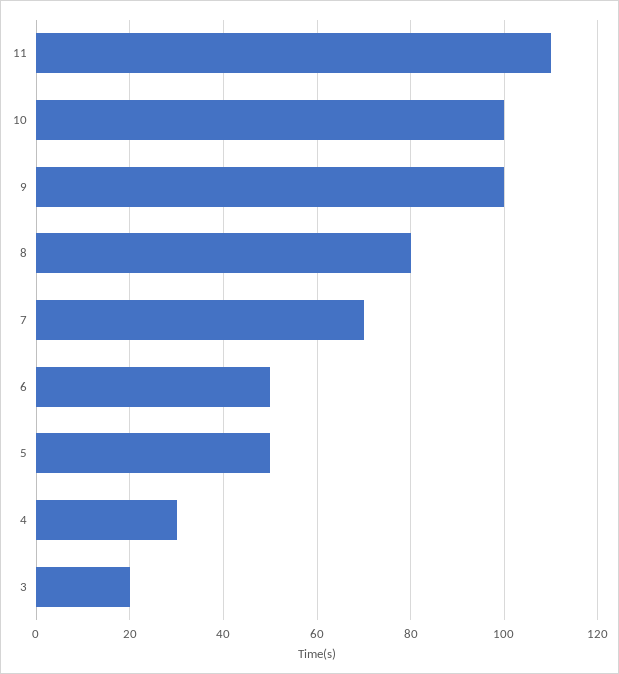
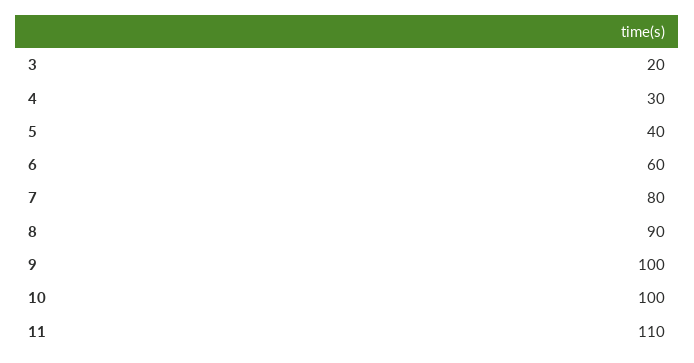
8: 80 -> 90
7: 70 -> 80
6: 50 -> 60
5: 50 -> 40

